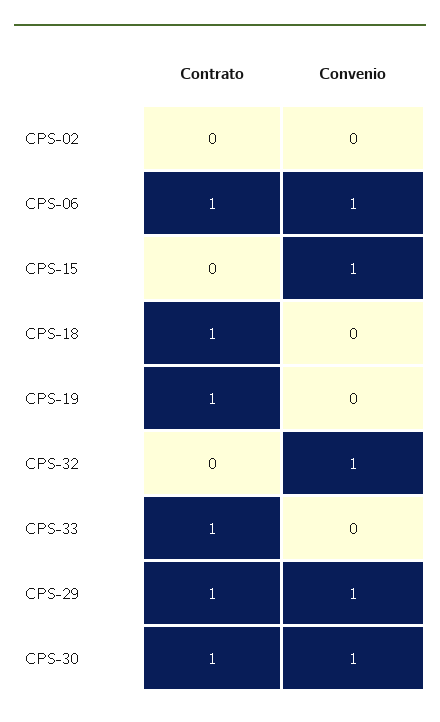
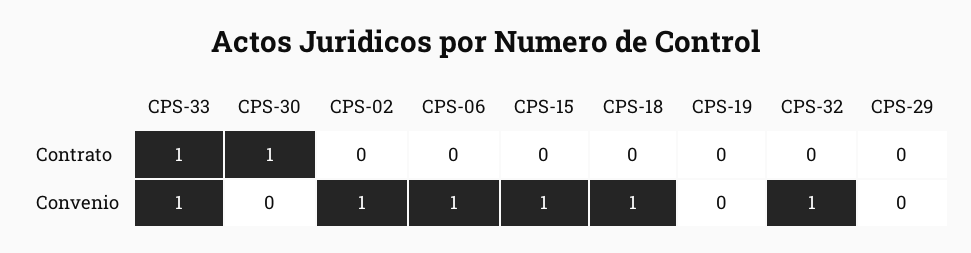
Convenio, CPS-02: 0 -> 1
Contrato, CPS-06: 1 -> 0
Contrato, CPS-18: 1 -> 0
Convenio, CPS-18: 0 -> 1
Contrato, CPS-19: 1 -> 0
Convenio, CPS-33: 0 -> 1
Contrato, CPS-29: 1 -> 0
Convenio, CPS-29: 1 -> 0
Convenio, CPS-30: 1 -> 0

